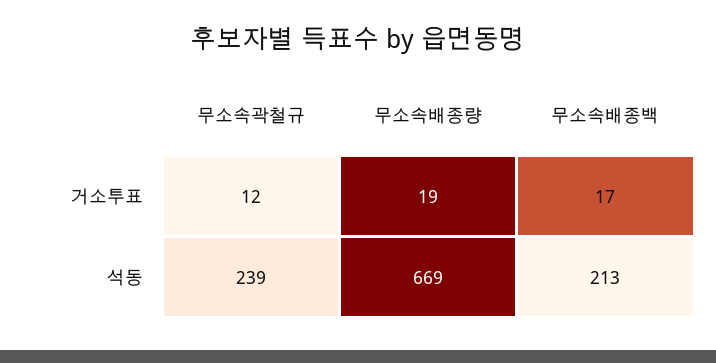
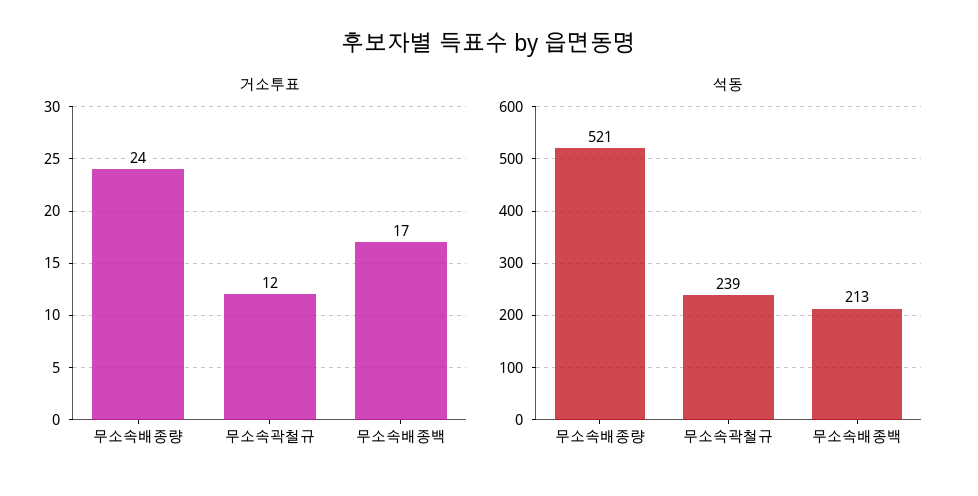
거소투표, 무소속배종량: 19 -> 24
석동, 무소속배종량: 669 -> 521

